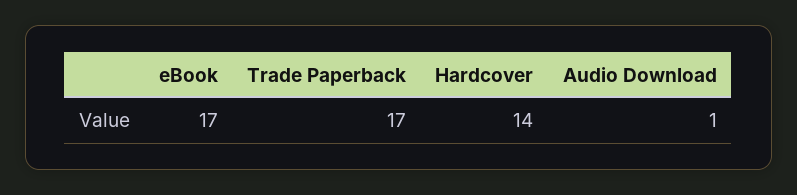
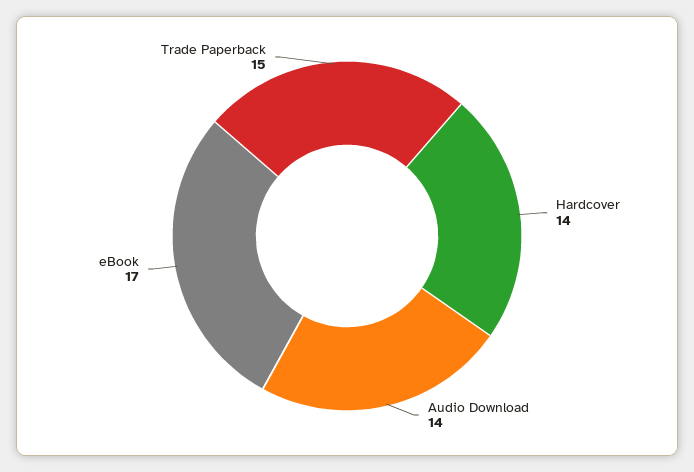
Trade Paperback: 17 -> 15
Audio Download: 1 -> 14

